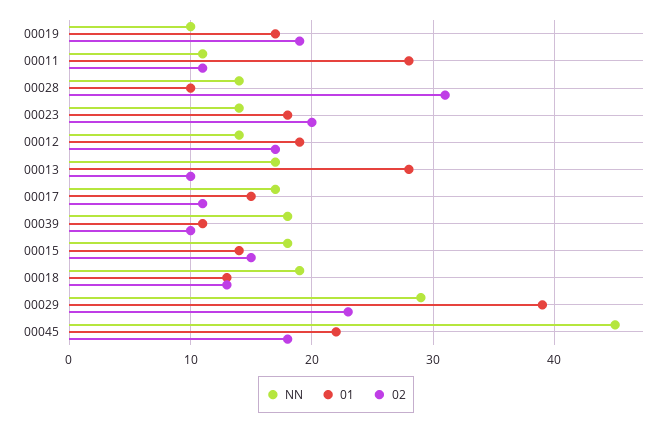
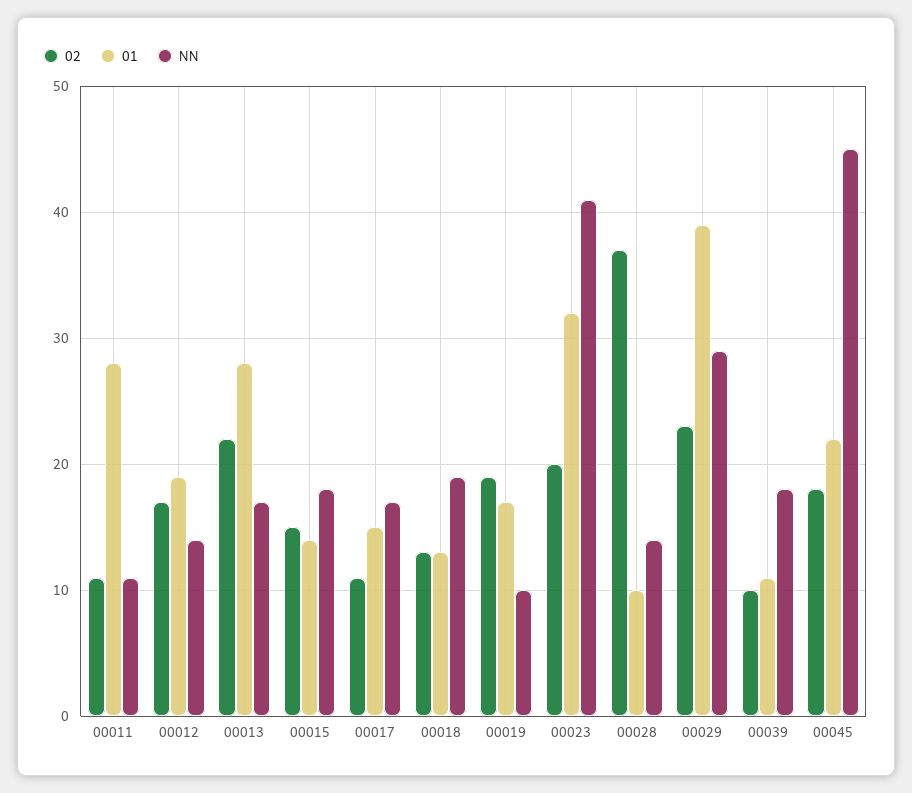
02, 00028: 31 -> 37
NN, 00023: 14 -> 41
01, 00023: 18 -> 32
02, 00013: 10 -> 22

